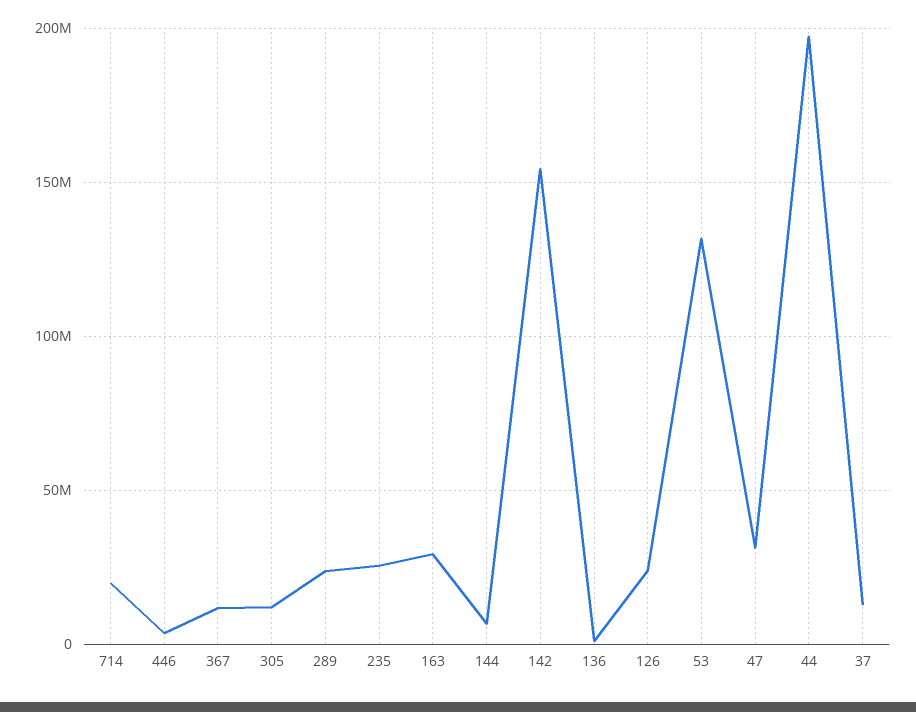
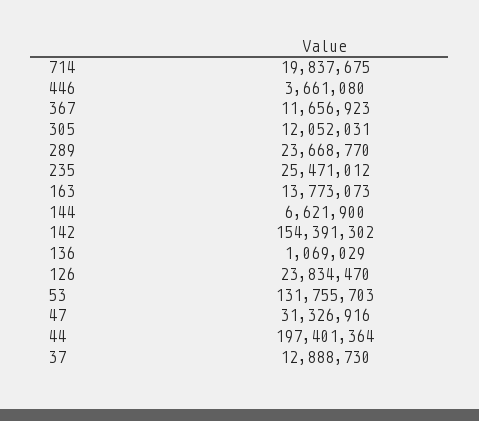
163: 30000000 -> 13773073

